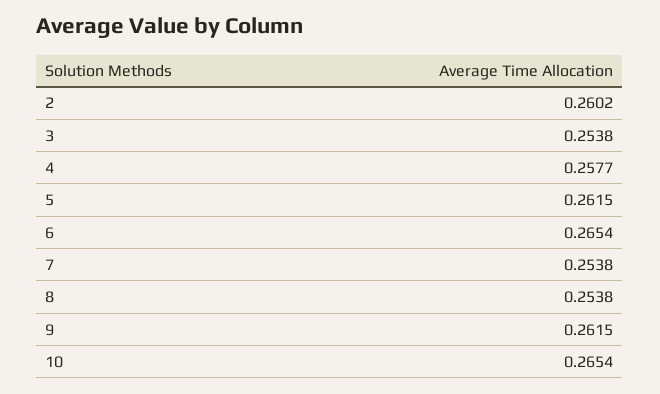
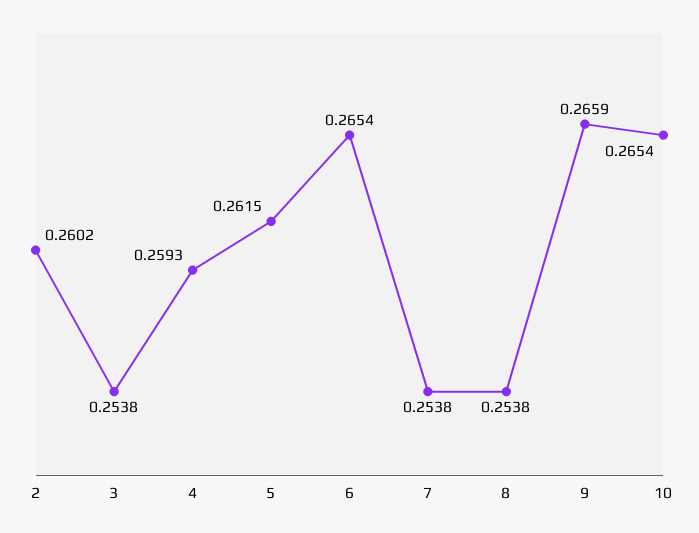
4: 0.2577 -> 0.2593
9: 0.2615 -> 0.2659

